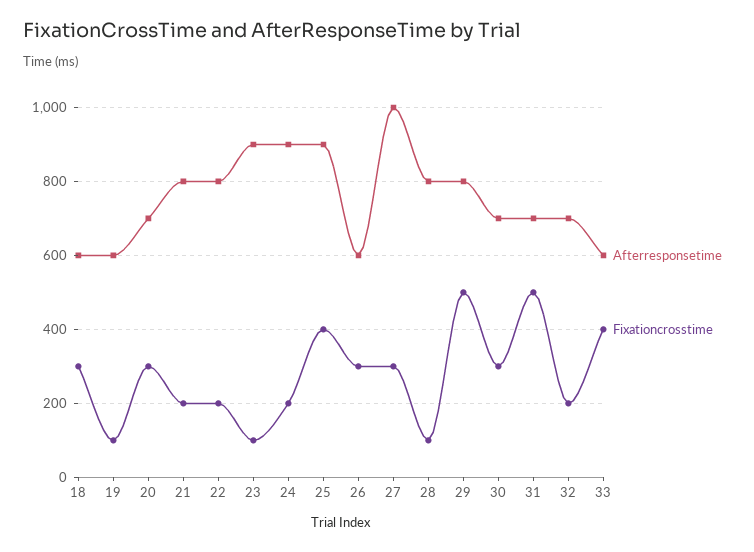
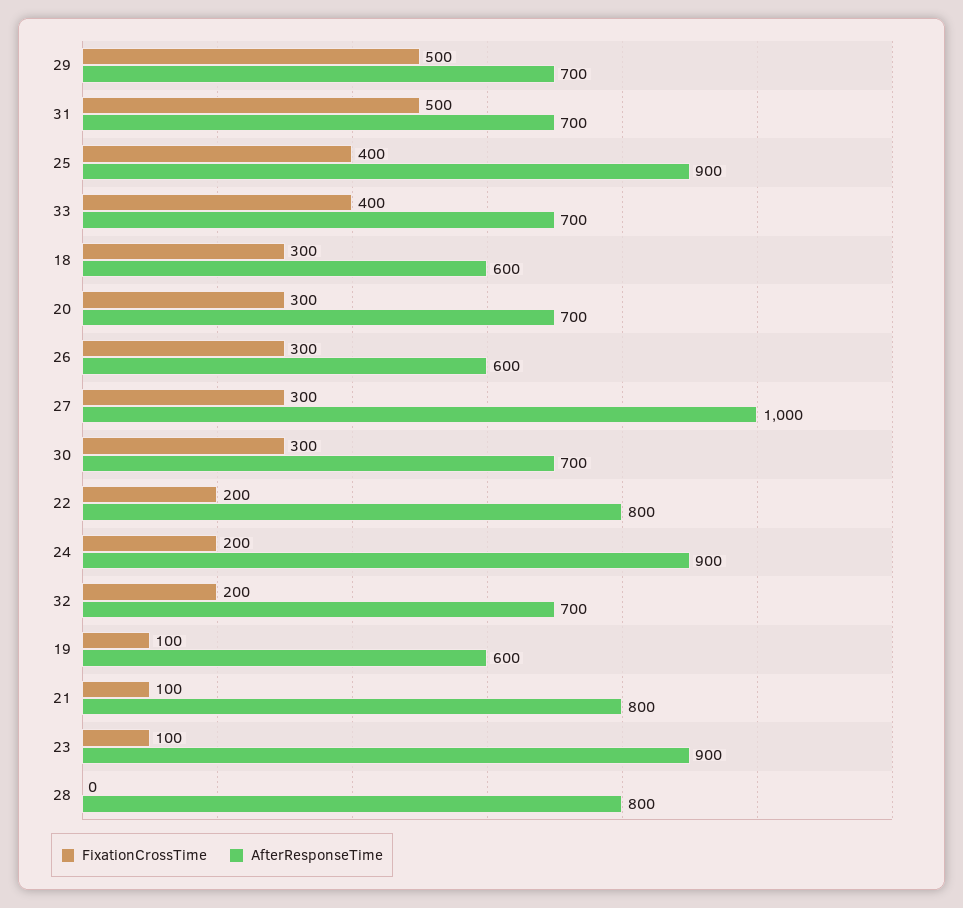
Fixationcrosstime, 21: 200 -> 100
Fixationcrosstime, 28: 100 -> 0
Afterresponsetime, 29: 800 -> 700
Afterresponsetime, 33: 600 -> 700

